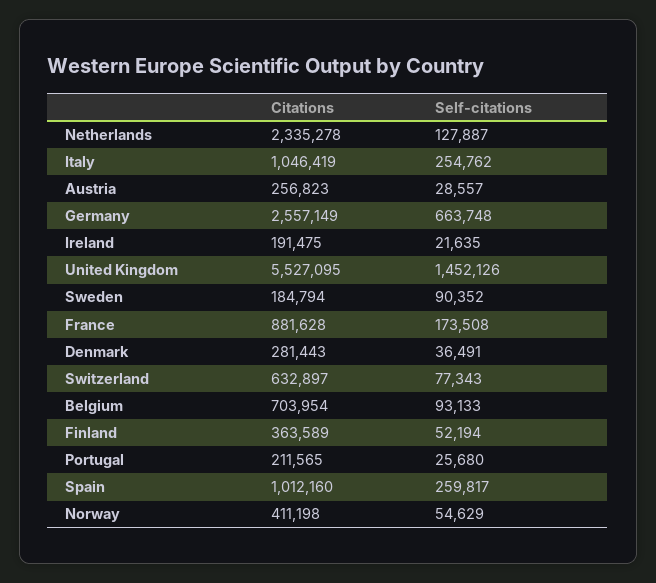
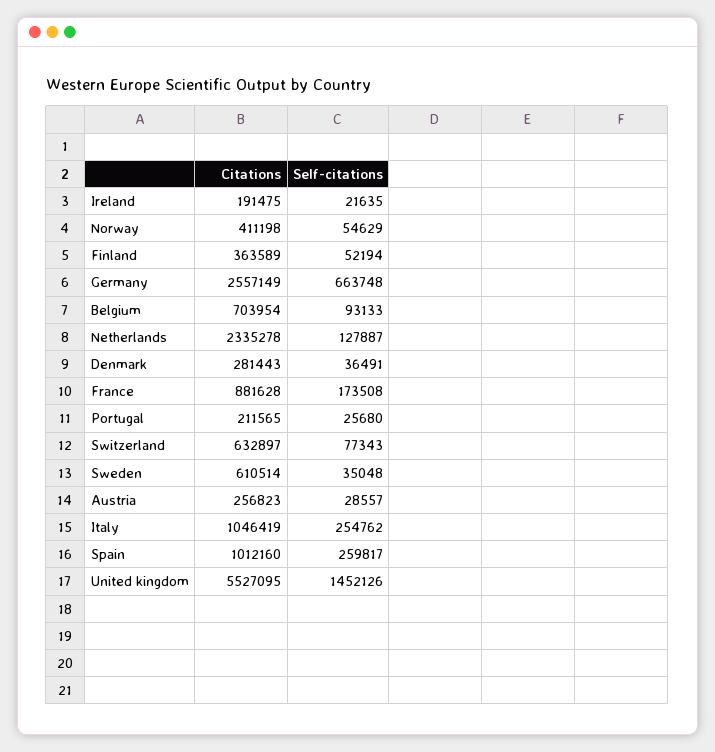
Citations, Sweden: 184794 -> 610514
Self-citations, Sweden: 90352 -> 35048

